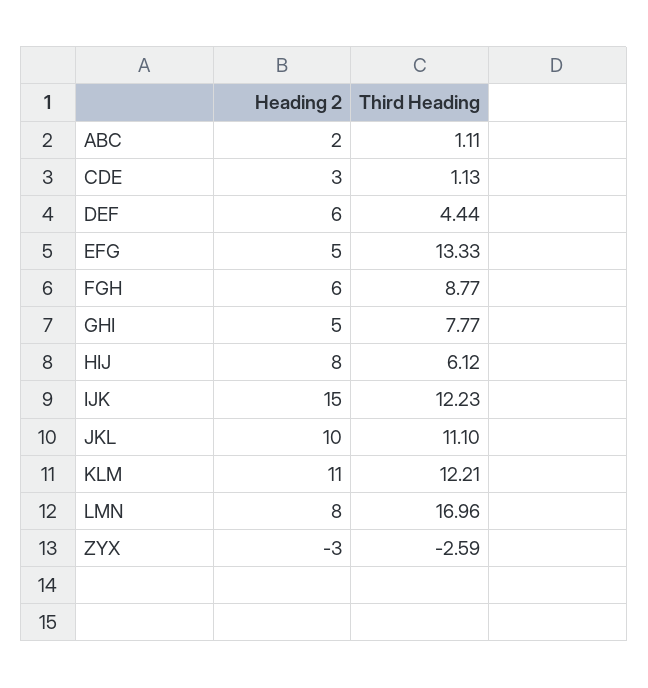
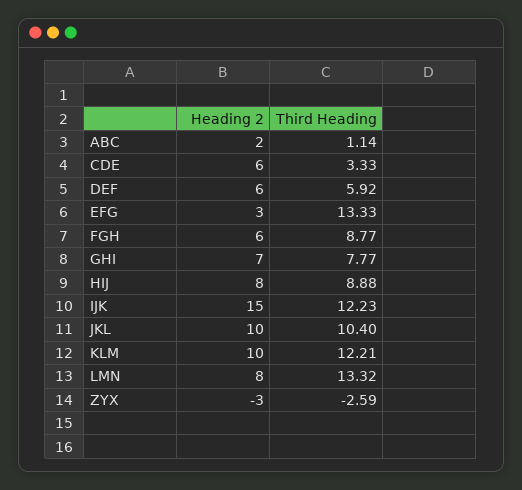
Third Heading, ABC: 1.11 -> 1.14
Heading 2, CDE: 3 -> 6
Third Heading, CDE: 1.13 -> 3.33
Third Heading, DEF: 4.44 -> 5.92
Heading 2, EFG: 5 -> 3
Heading 2, GHI: 5 -> 7
Third Heading, HIJ: 6.12 -> 8.88
Third Heading, JKL: 11.1 -> 10.4
Heading 2, KLM: 11 -> 10
Third Heading, LMN: 16.96 -> 13.32

